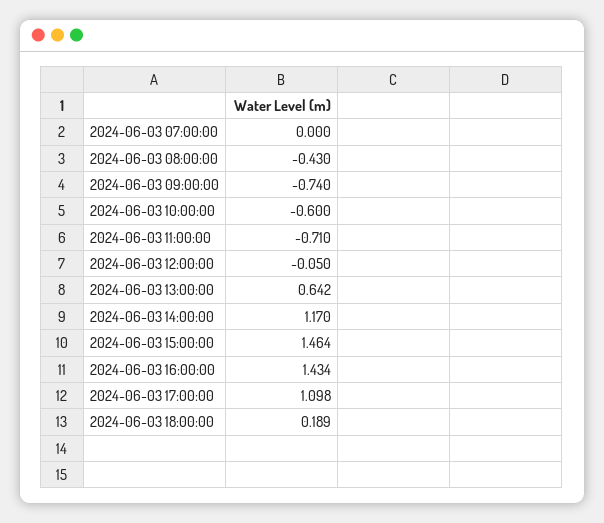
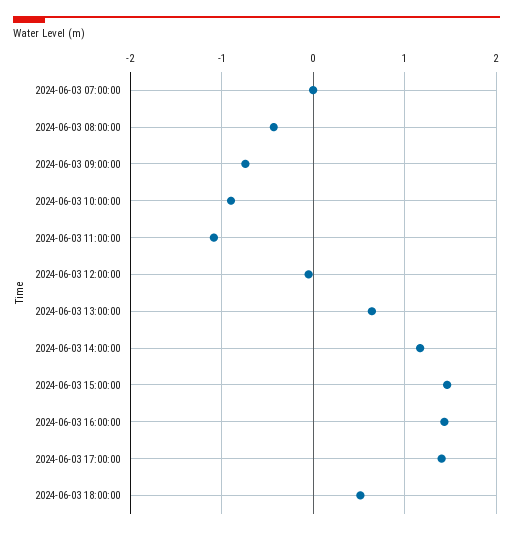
2024-06-03 10:00:00: -0.6 -> -0.9
2024-06-03 11:00:00: -0.71 -> -1.1
2024-06-03 17:00:00: 1.098 -> 1.4
2024-06-03 18:00:00: 0.189 -> 0.5

